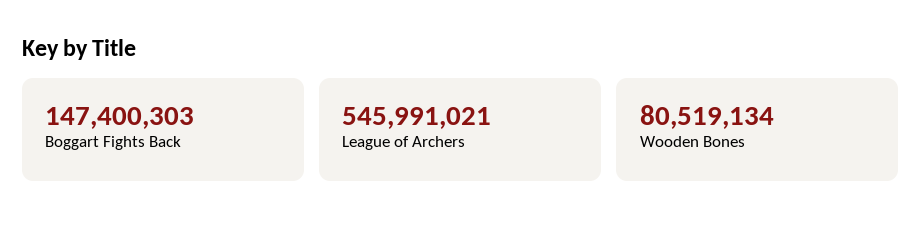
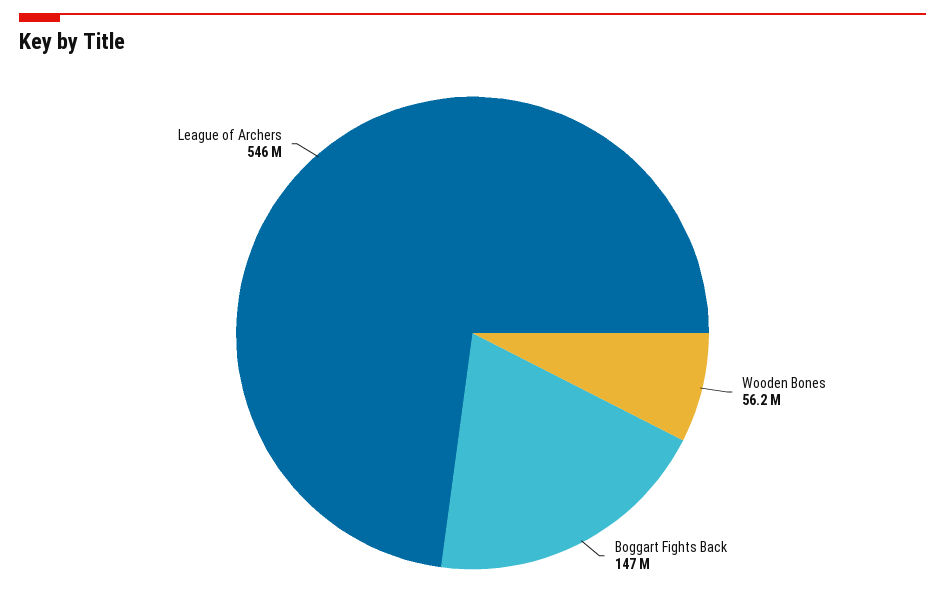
Wooden Bones: 80519134 -> 56200000

